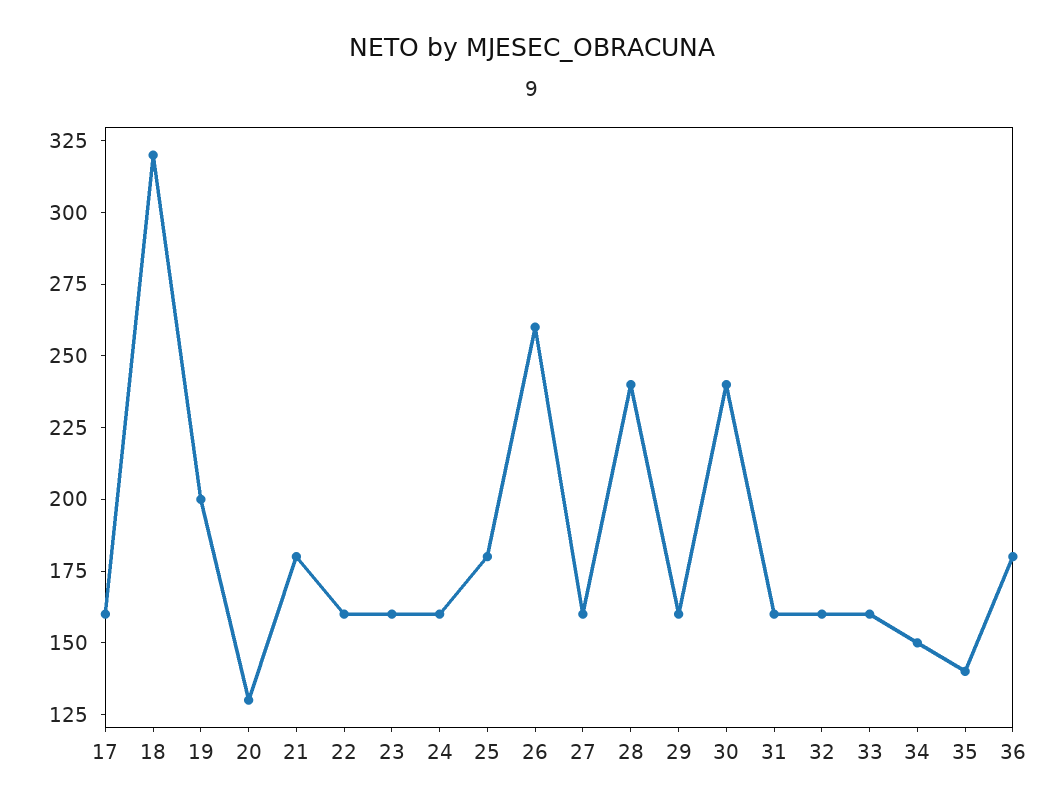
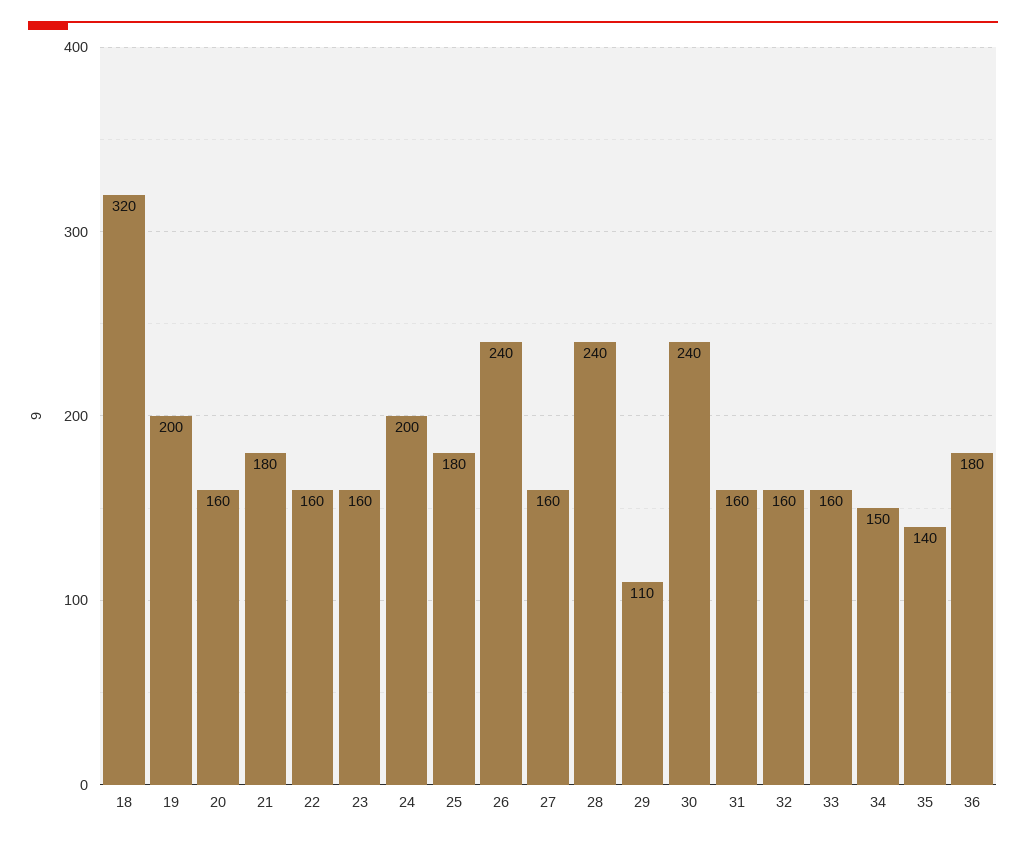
17: 160 -> none
20: 130 -> 160
24: 160 -> 200
26: 260 -> 240
29: 160 -> 110

